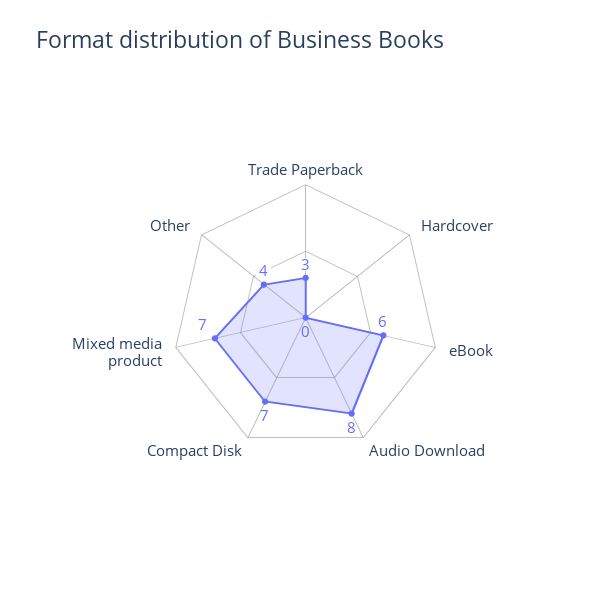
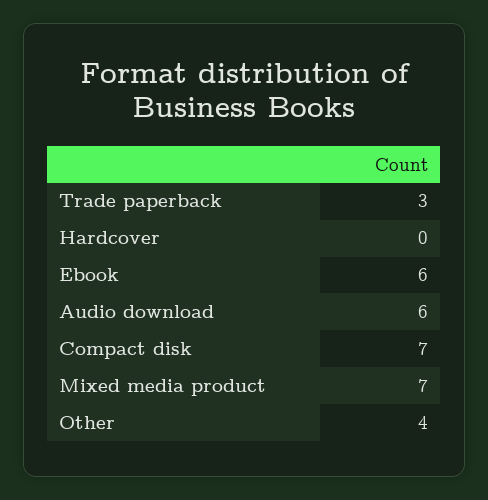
Audio Download: 8 -> 6

